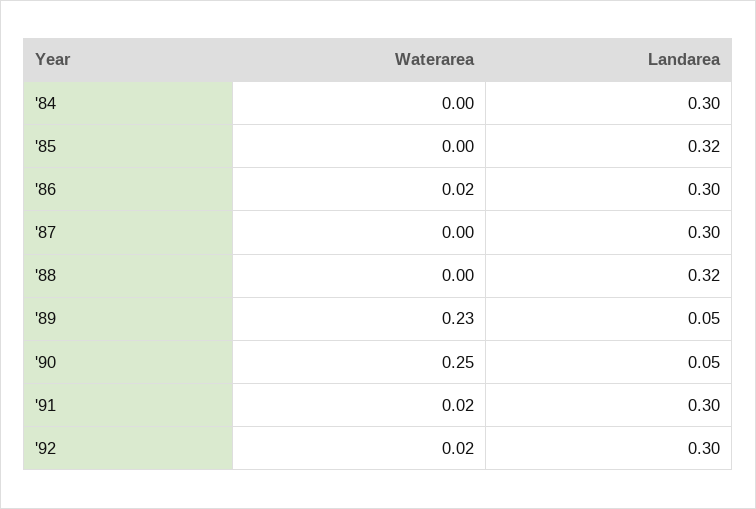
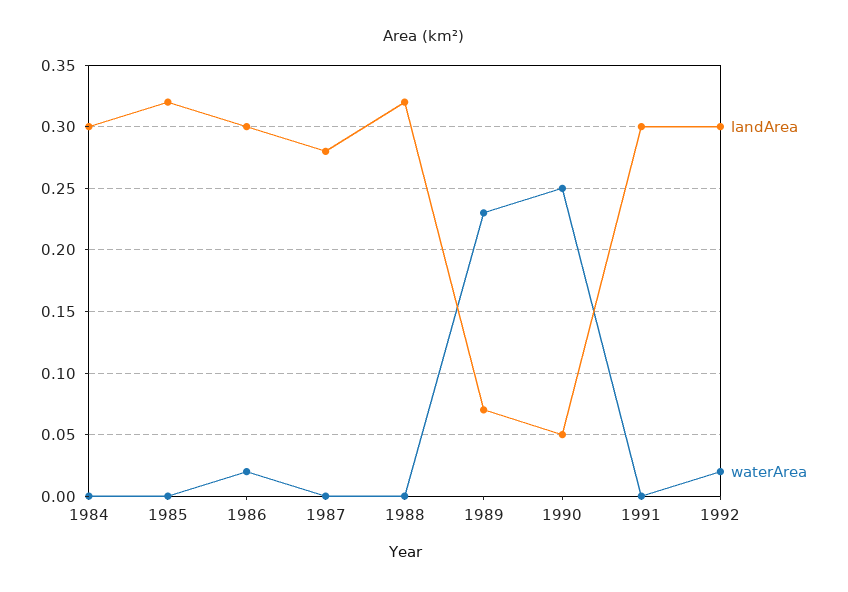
Landarea, '87: 0.3 -> 0.28
Landarea, '89: 0.05 -> 0.07
Waterarea, '91: 0.02 -> 0

